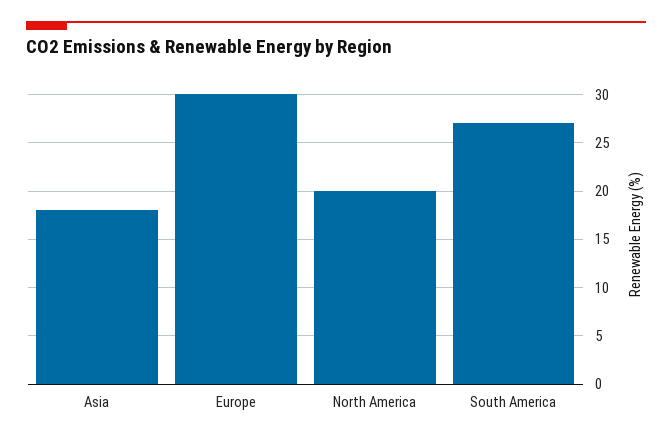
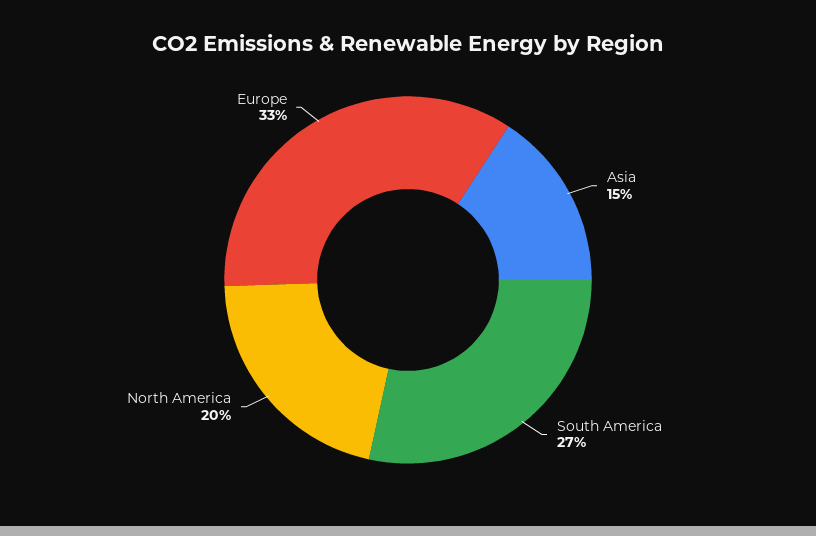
Asia: 18 -> 15
Europe: 30 -> 33

